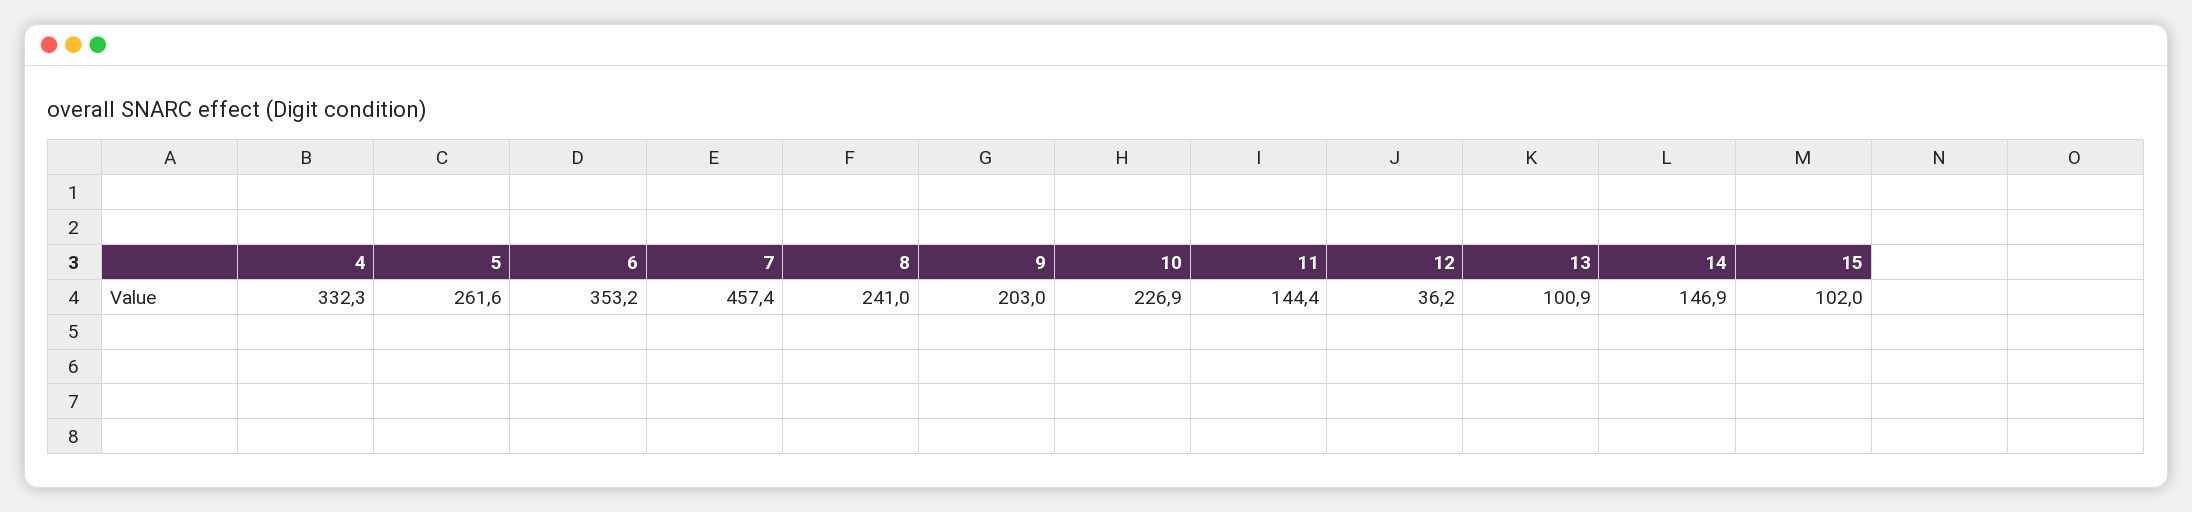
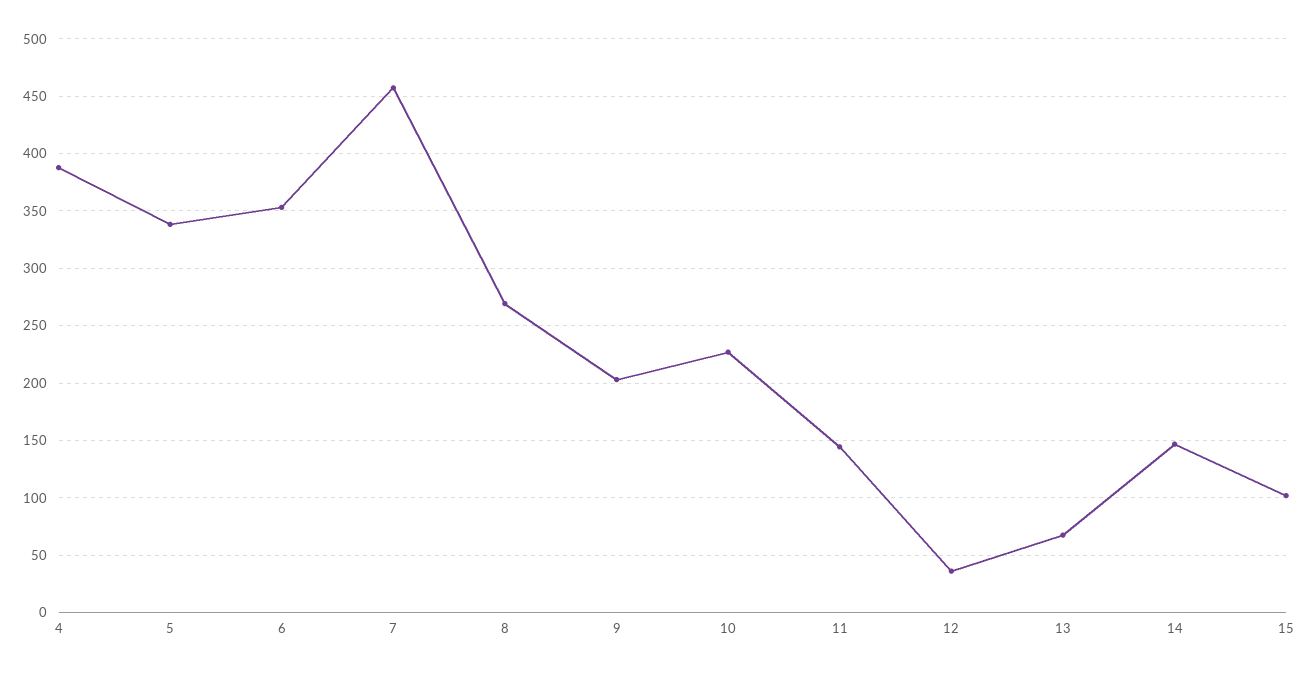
4: 332.3 -> 390
5: 261.6 -> 340
8: 241 -> 270
13: 100.9 -> 70

